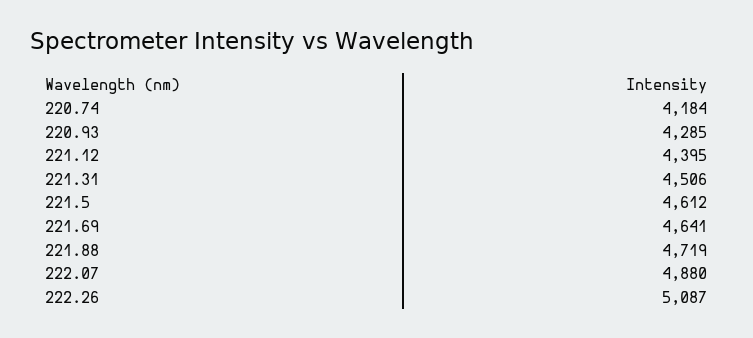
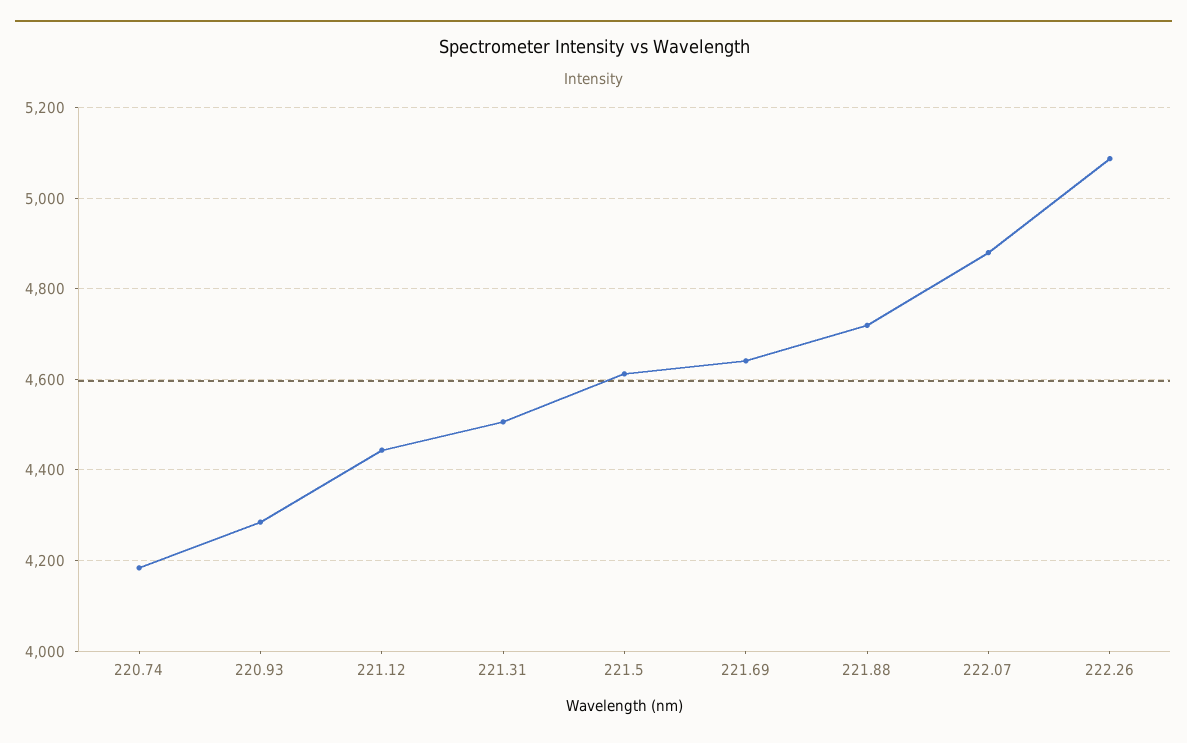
221.12: 4395 -> 4440

